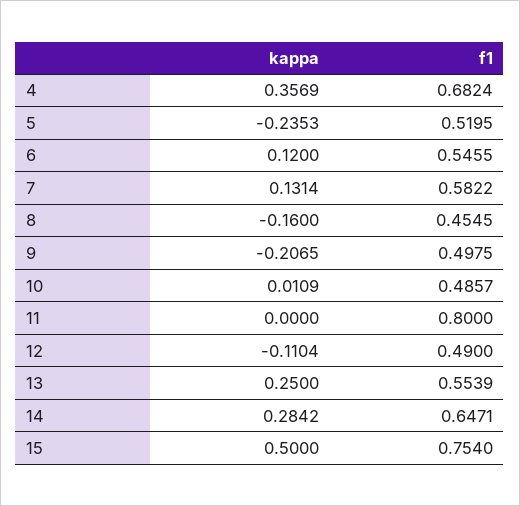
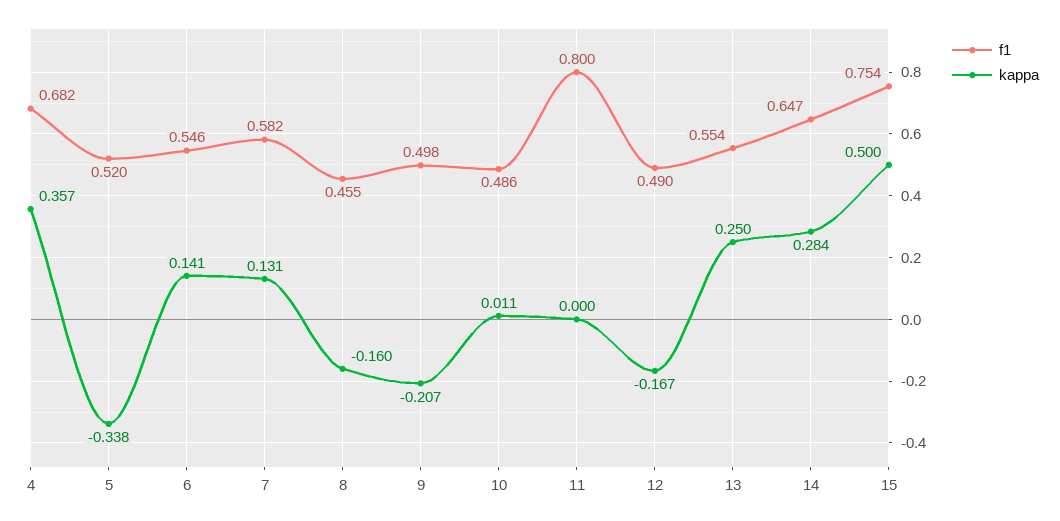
kappa, 5: -0.2353 -> -0.338
kappa, 6: 0.12 -> 0.141
kappa, 12: -0.1104 -> -0.167

